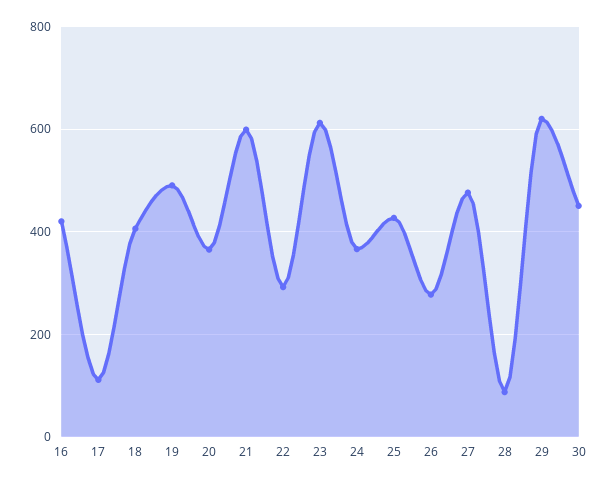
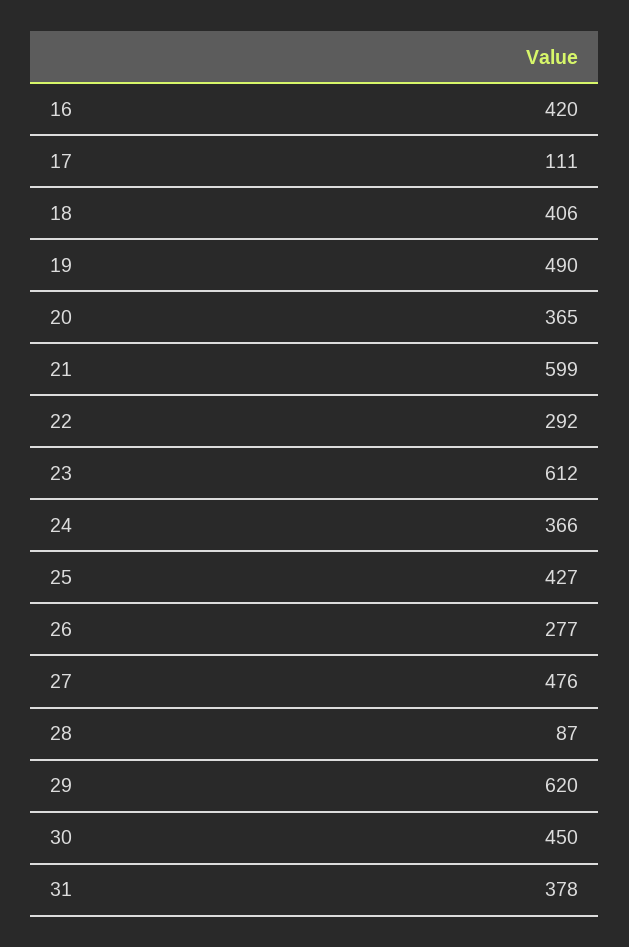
31: none -> 378

